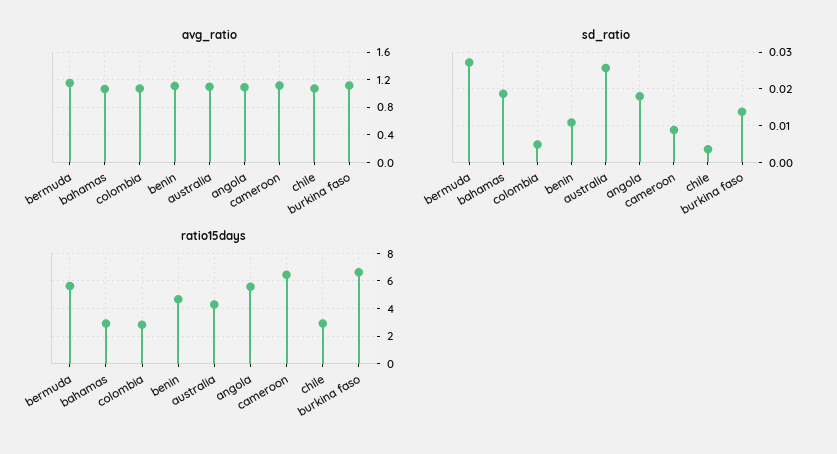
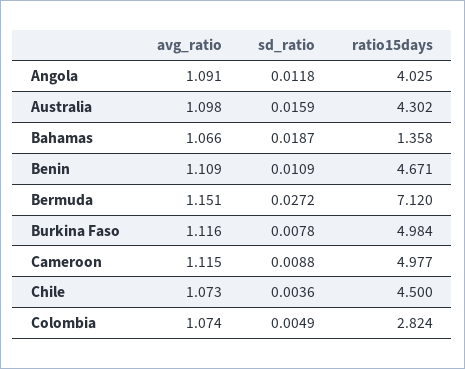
sd_ratio, australia: 0.026 -> 0.0159
sd_ratio, angola: 0.018 -> 0.0118
sd_ratio, burkina faso: 0.014 -> 0.0078
ratio15days, bermuda: 5.5 -> 7.12
ratio15days, bahamas: 3 -> 1.358
ratio15days, angola: 5.5 -> 4.025
ratio15days, cameroon: 6.5 -> 4.977
ratio15days, chile: 3 -> 4.5
ratio15days, burkina faso: 6.5 -> 4.984

